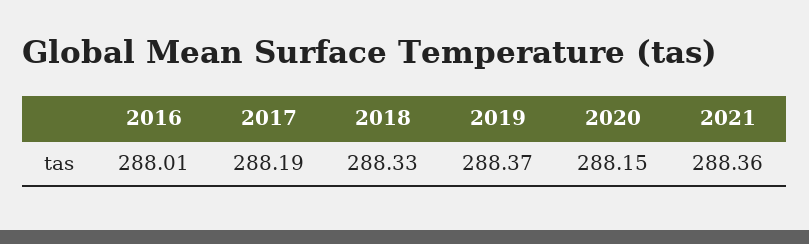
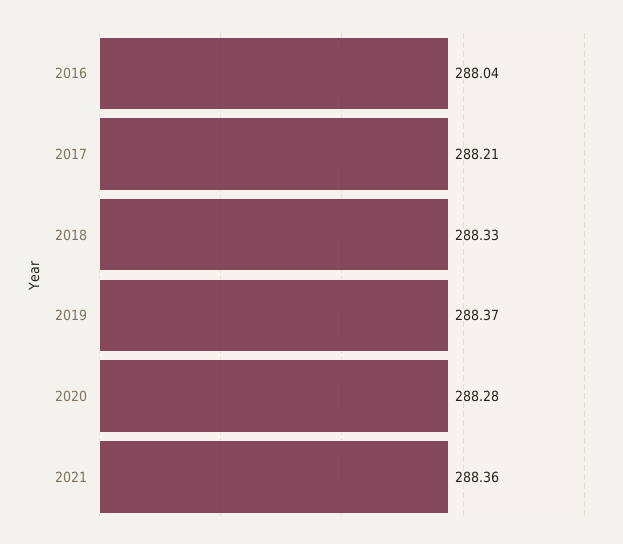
2016: 288.01 -> 288.04
2017: 288.19 -> 288.21
2020: 288.15 -> 288.28

